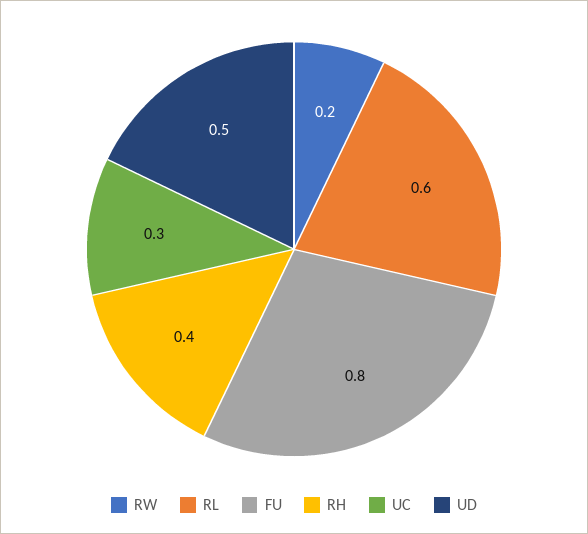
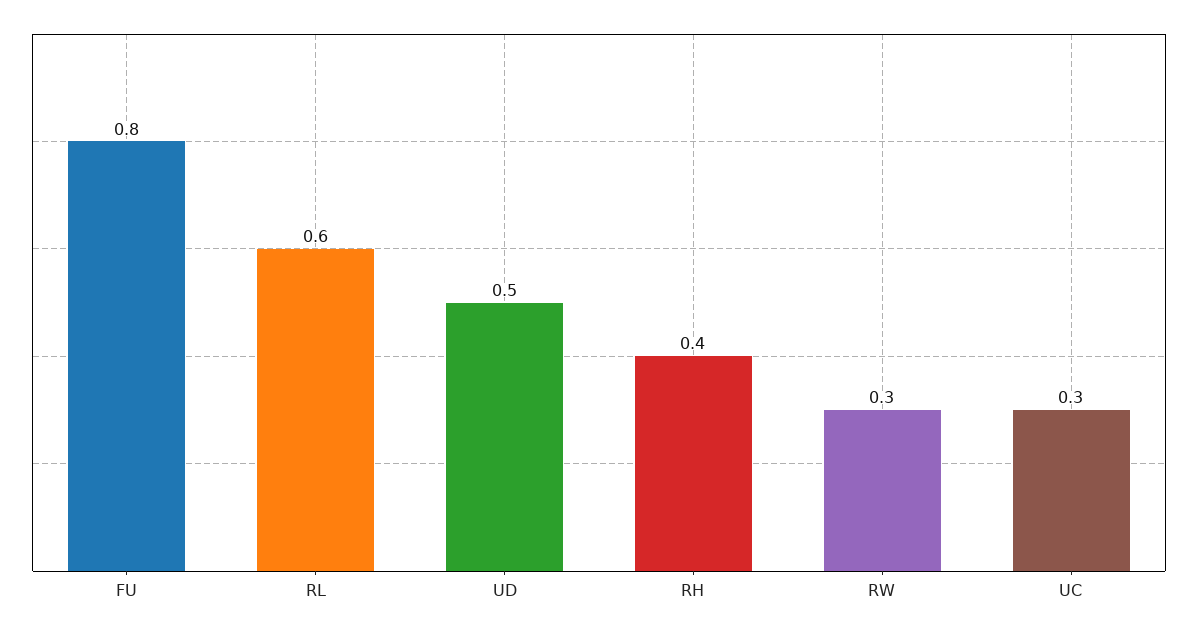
RW: 0.2 -> 0.3

